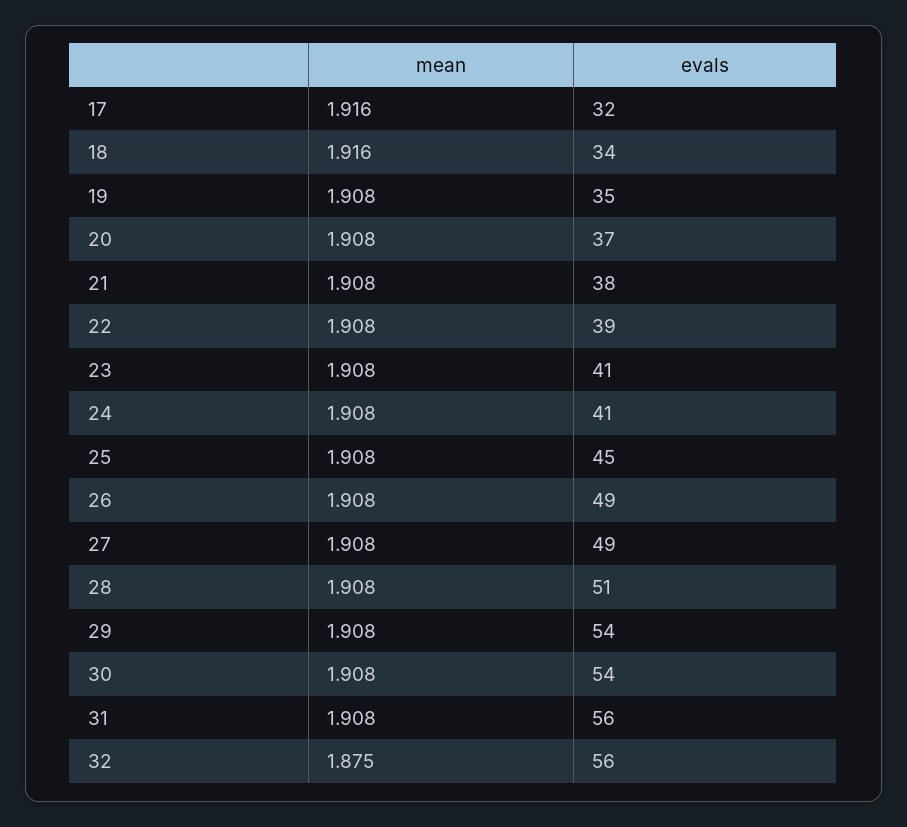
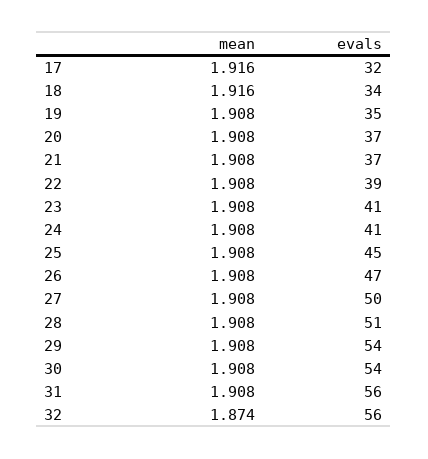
evals, 21: 38 -> 37
evals, 26: 49 -> 47
evals, 27: 49 -> 50
mean, 32: 1.875 -> 1.874

